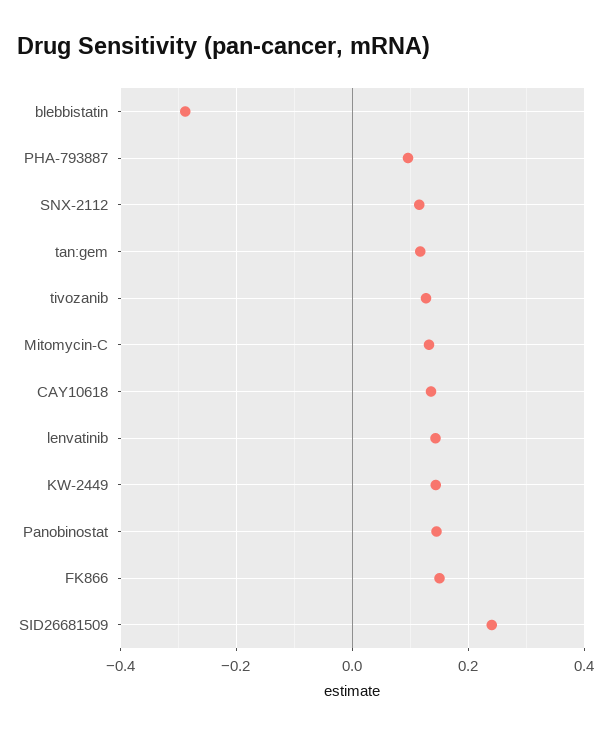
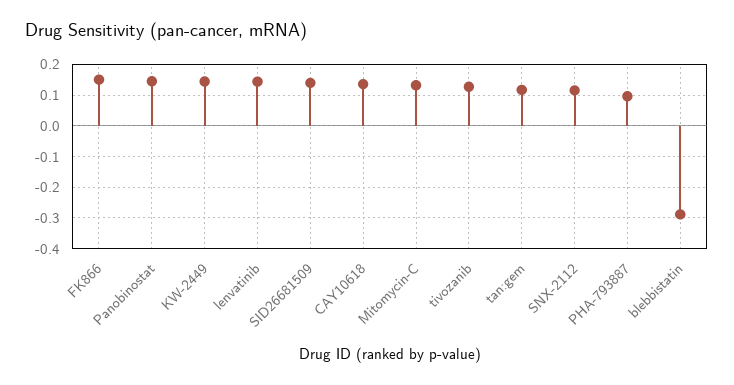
SID26681509: 0.24 -> 0.14

